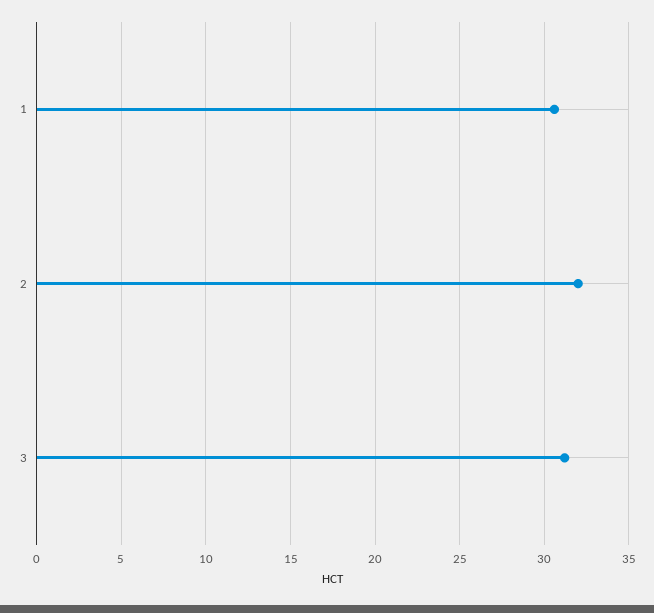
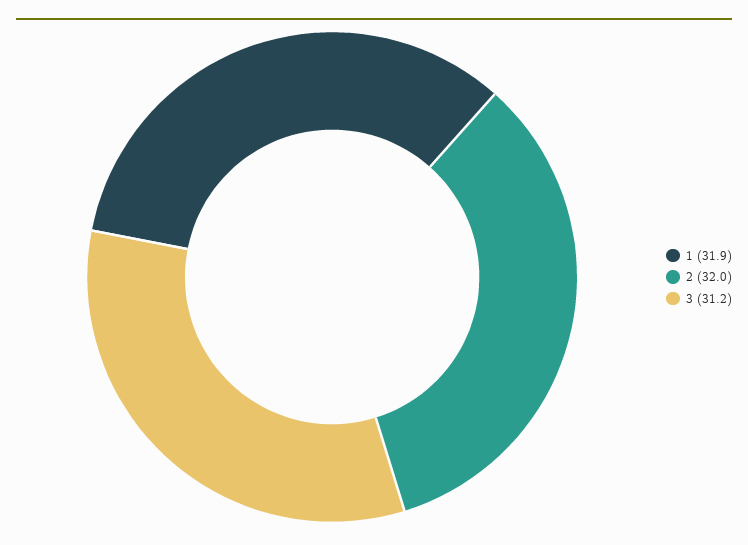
1: 30.5 -> 31.9

